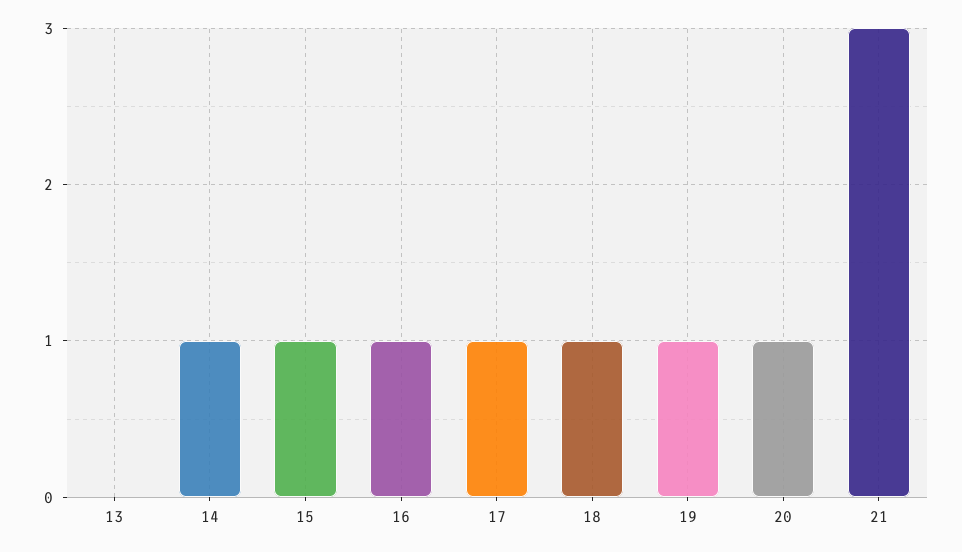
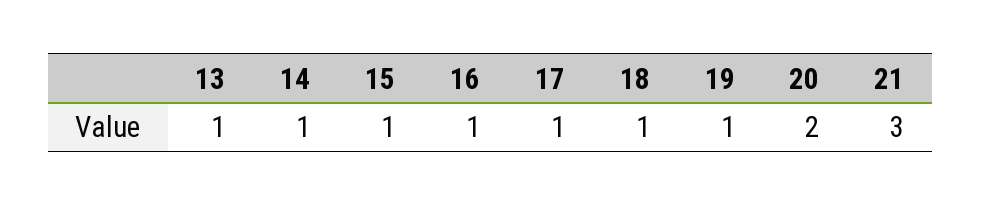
13: 0 -> 1
20: 1 -> 2

